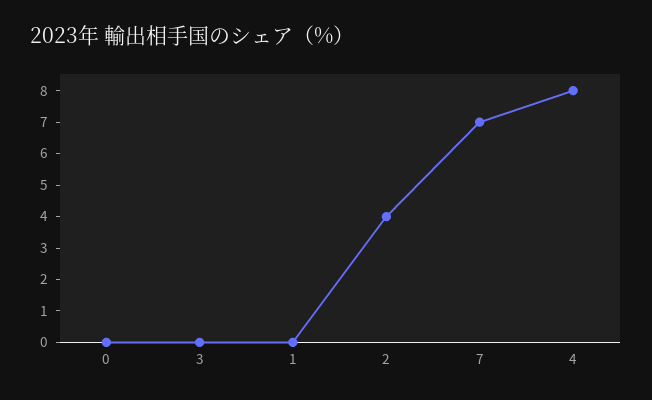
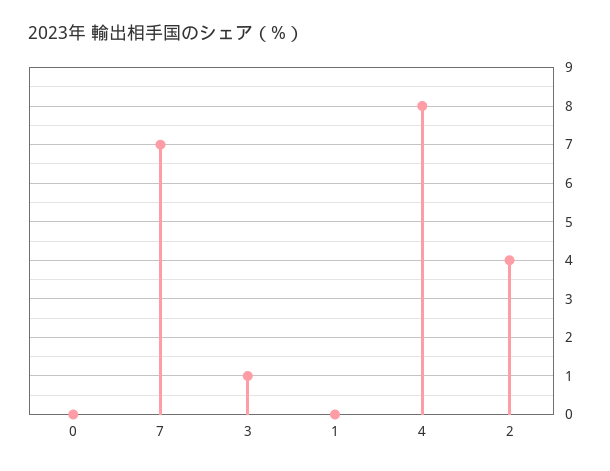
3: 0 -> 1

